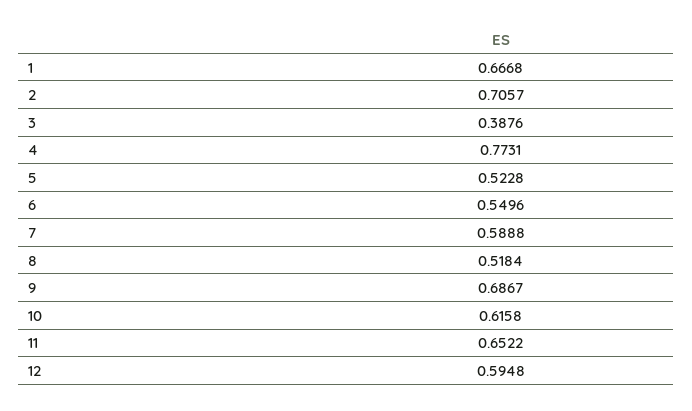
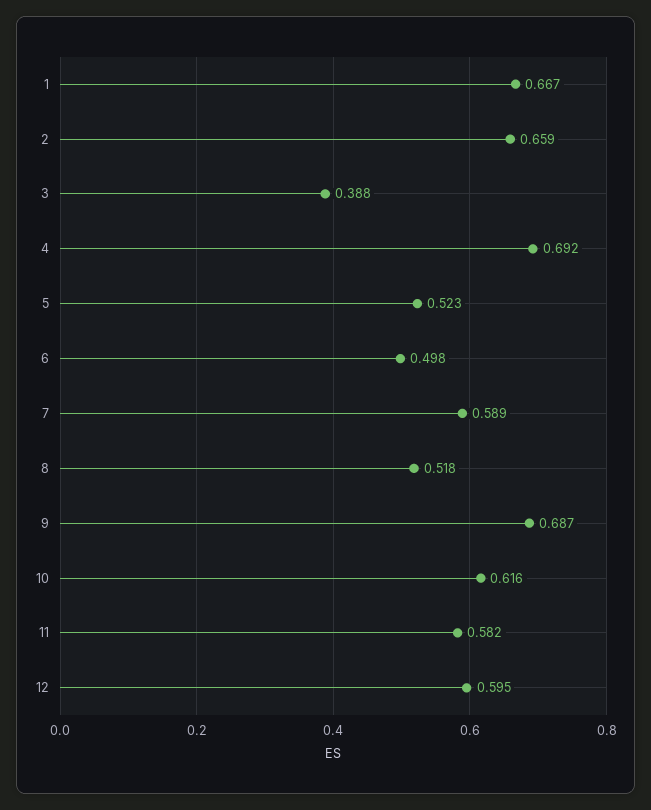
2: 0.7057 -> 0.659
4: 0.7731 -> 0.692
6: 0.5496 -> 0.498
11: 0.6522 -> 0.582

